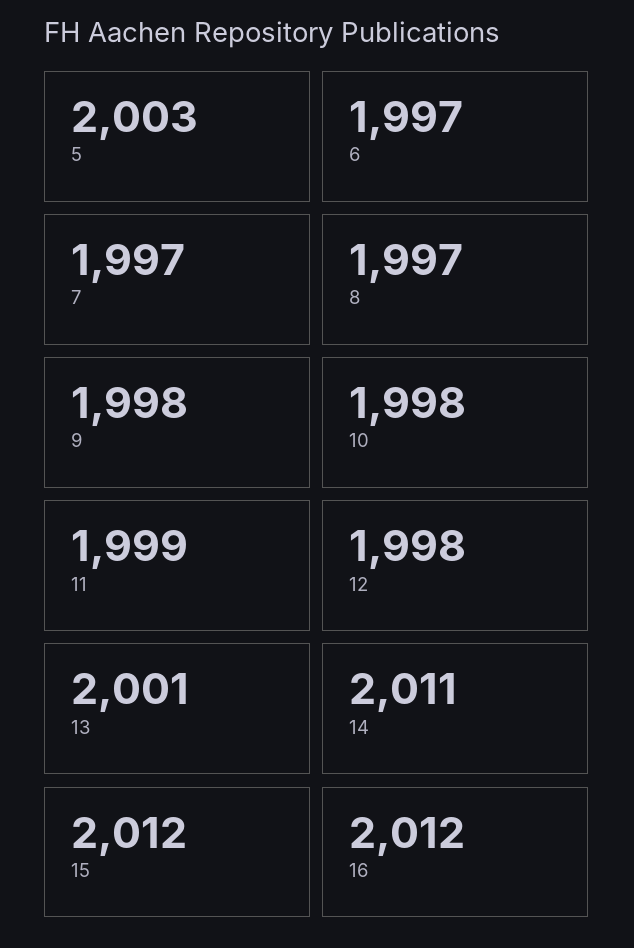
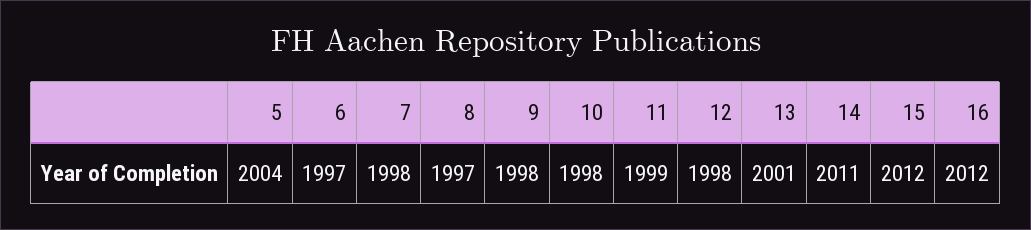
5: 2003 -> 2004
7: 1997 -> 1998

